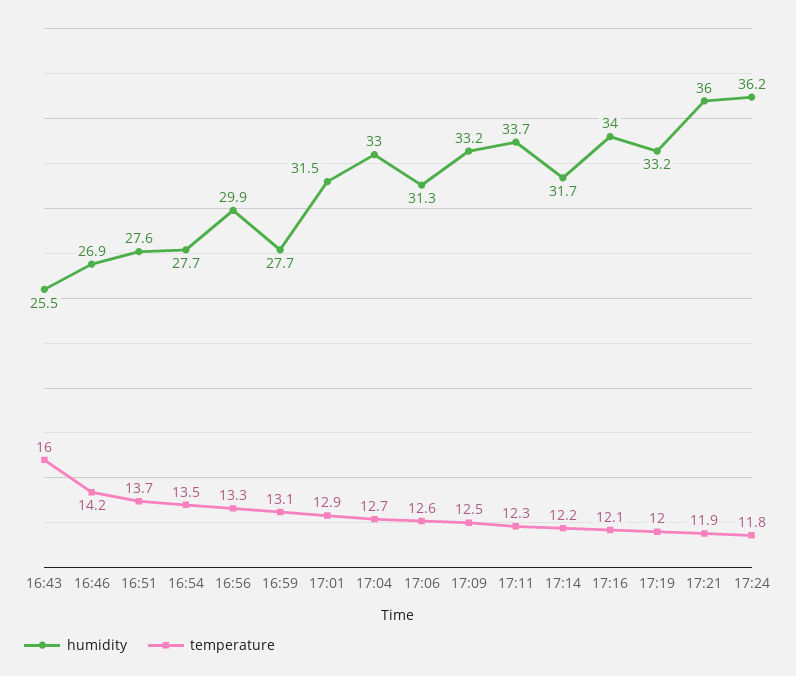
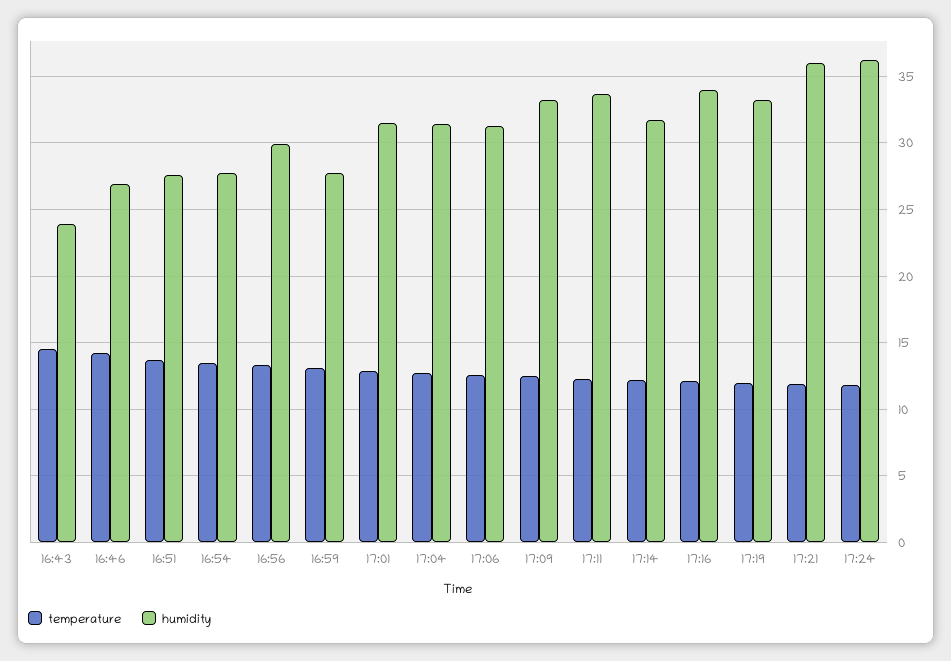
humidity, 16:43: 25.5 -> 24
temperature, 16:43: 16 -> 14.5
humidity, 17:04: 33 -> 31.5

